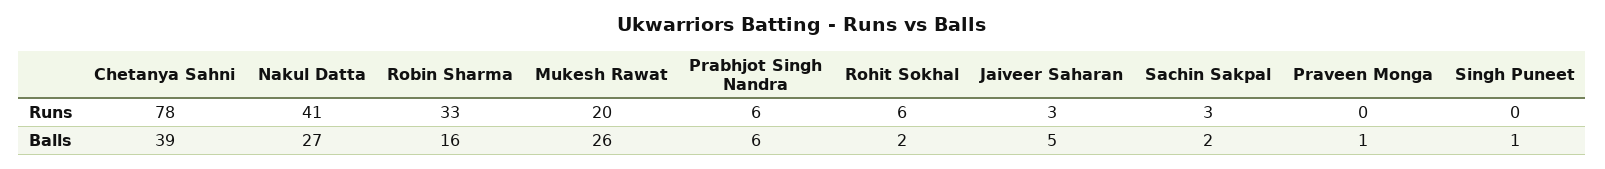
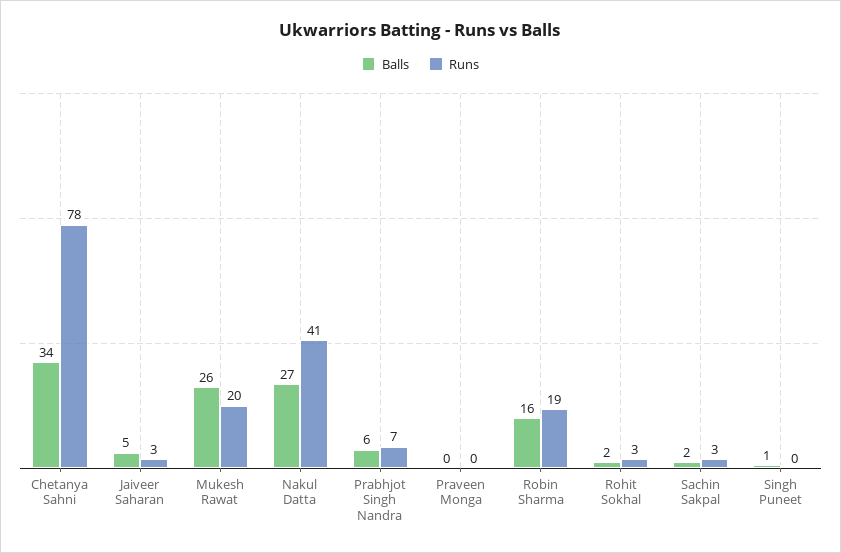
Runs, Robin Sharma: 33 -> 19
Runs, Prabhjot Singh Nandra: 6 -> 7
Runs, Rohit Sokhal: 6 -> 3
Balls, Chetanya Sahni: 39 -> 34
Balls, Praveen Monga: 1 -> 0

